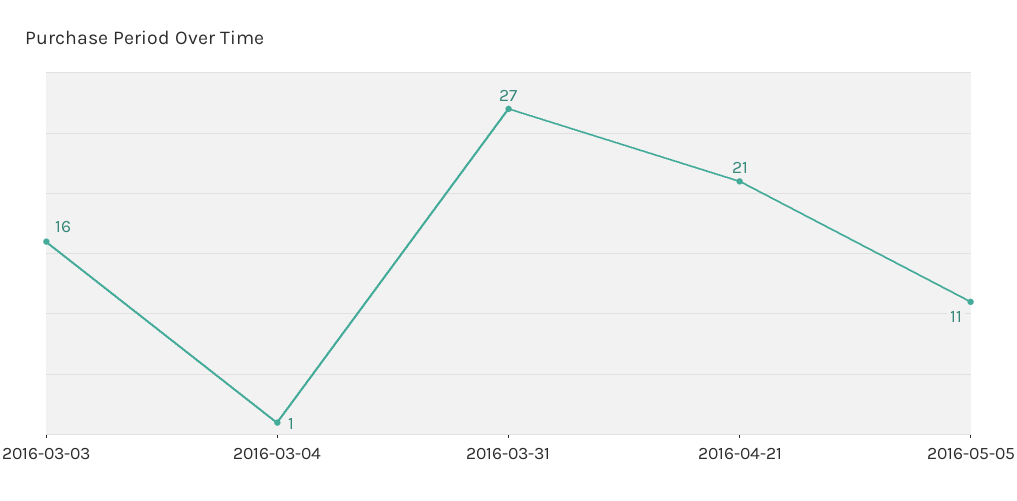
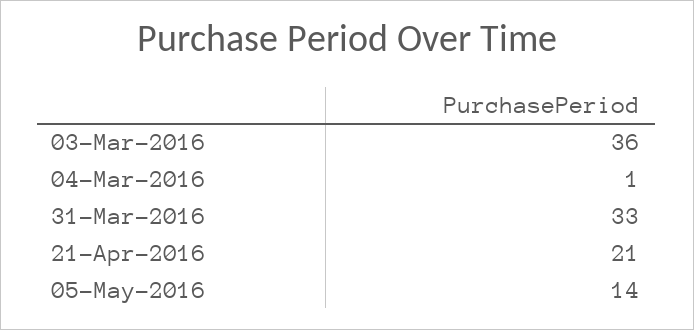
2016-03-03: 16 -> 36
2016-03-31: 27 -> 33
2016-05-05: 11 -> 14

